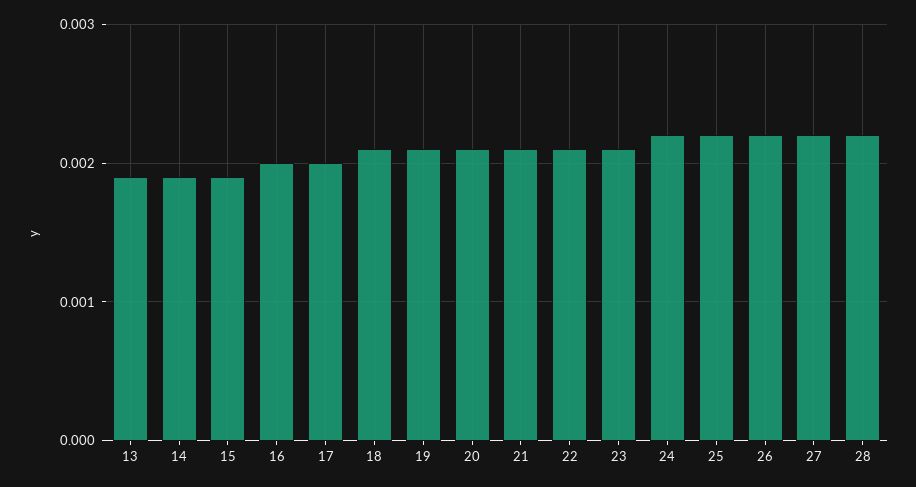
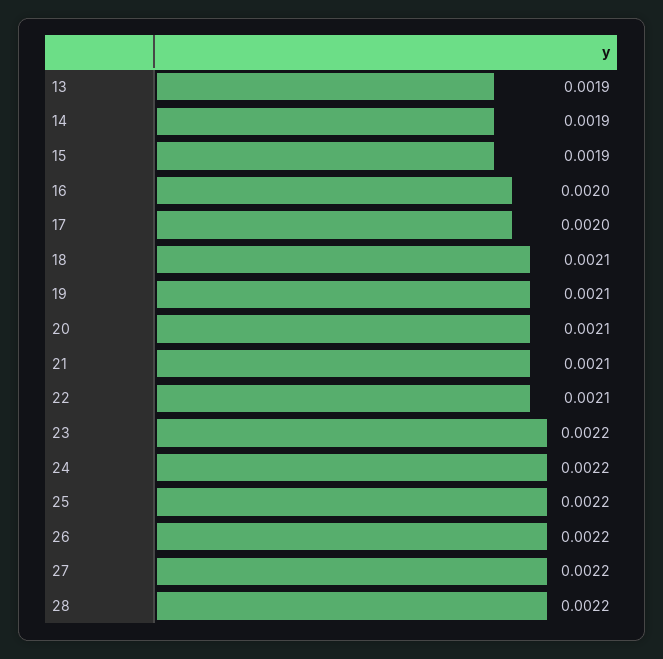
23: 0.0021 -> 0.0022

